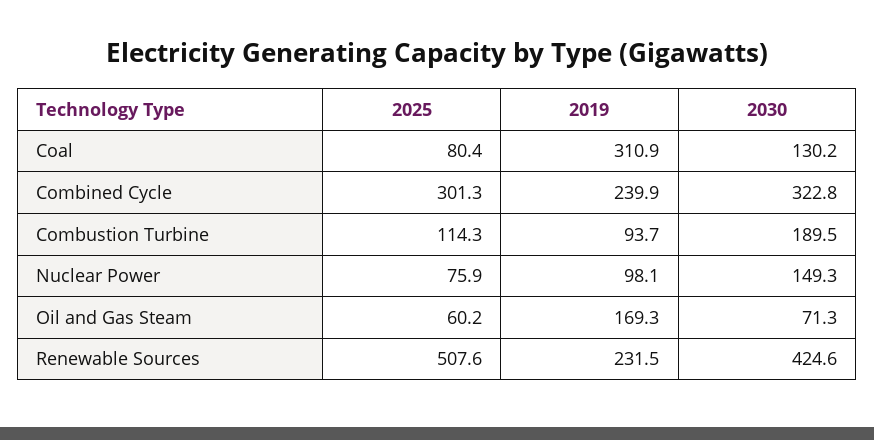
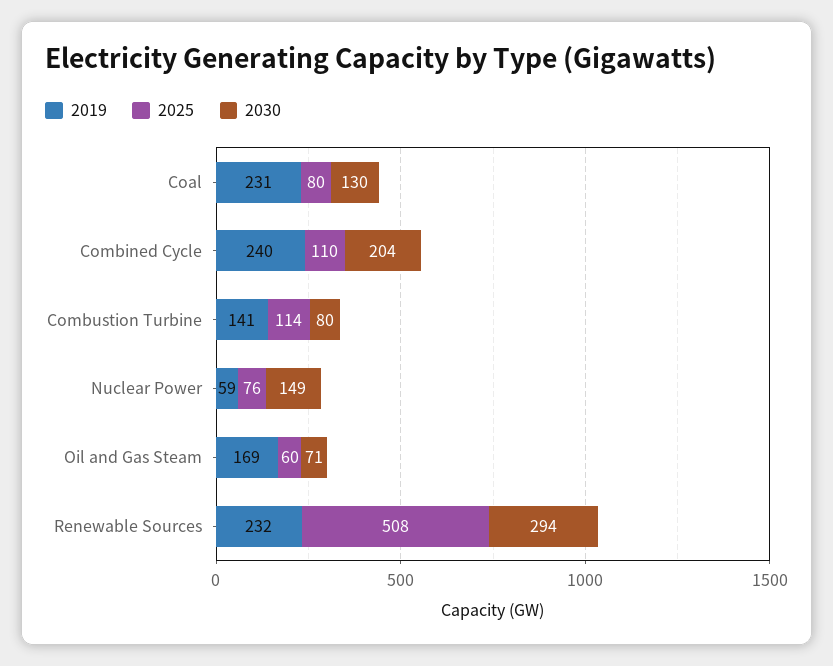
2019, Coal: 310.9 -> 231
2025, Combined Cycle: 301.3 -> 110
2030, Combined Cycle: 322.8 -> 204
2019, Combustion Turbine: 93.7 -> 141
2030, Combustion Turbine: 189.5 -> 80
2019, Nuclear Power: 98.1 -> 59
2030, Renewable Sources: 424.6 -> 294

